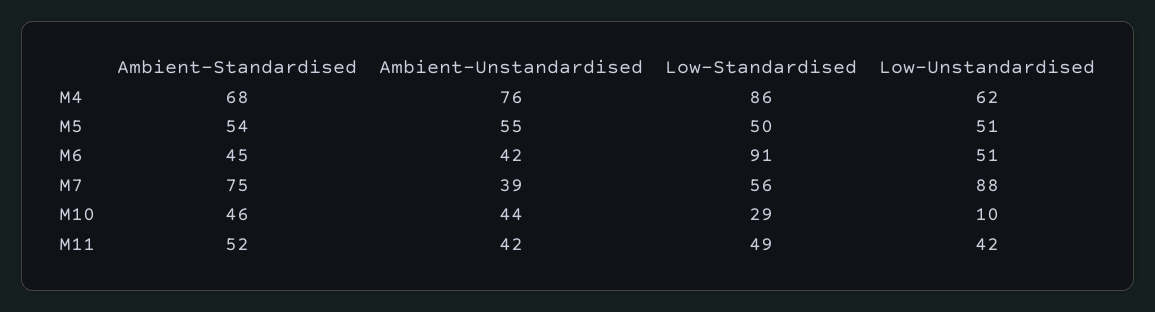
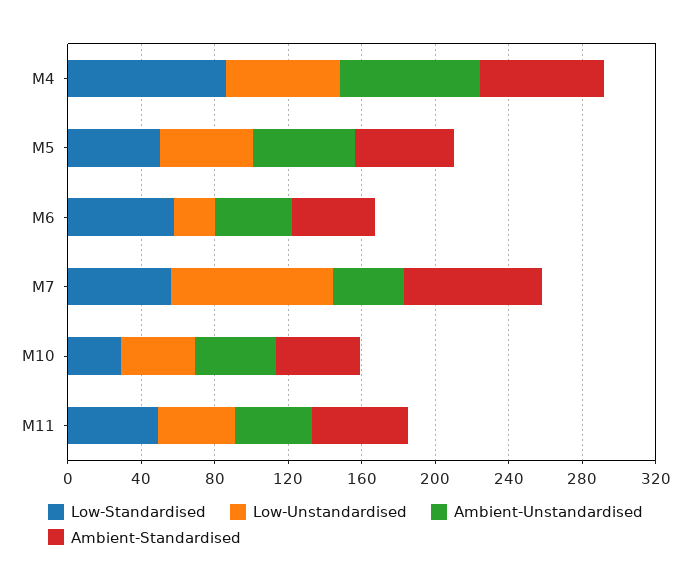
Low-Standardised, M6: 91 -> 60
Low-Unstandardised, M6: 51 -> 20
Low-Unstandardised, M10: 10 -> 40

